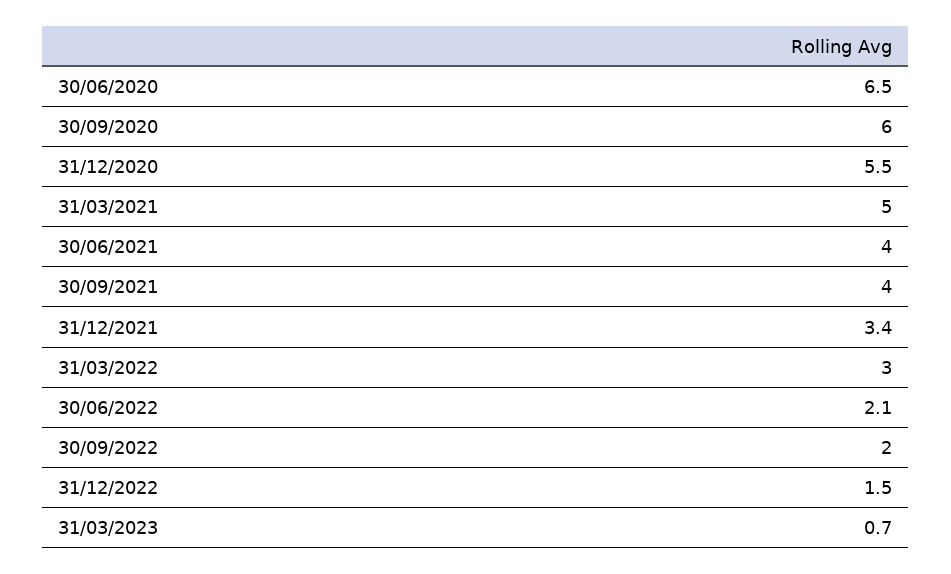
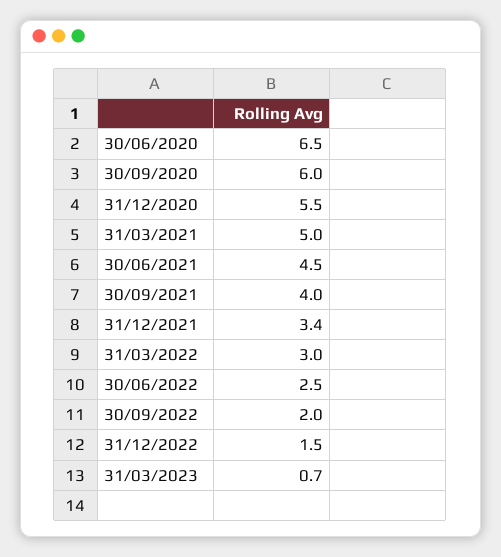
30/06/2021: 4 -> 4.5
30/06/2022: 2.1 -> 2.5

